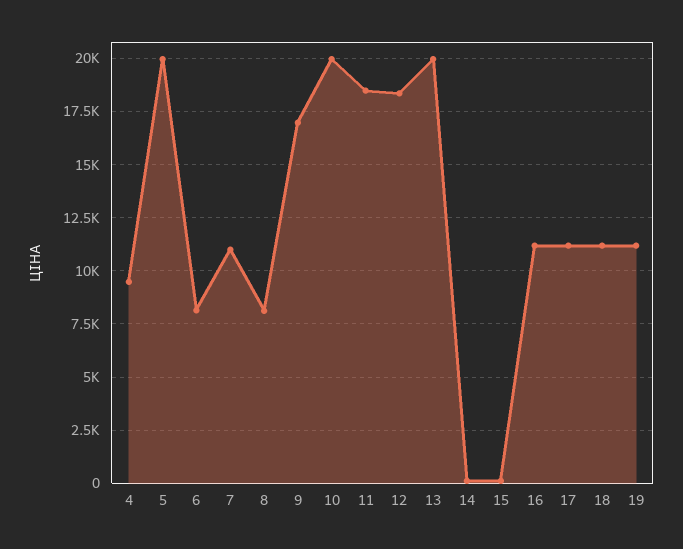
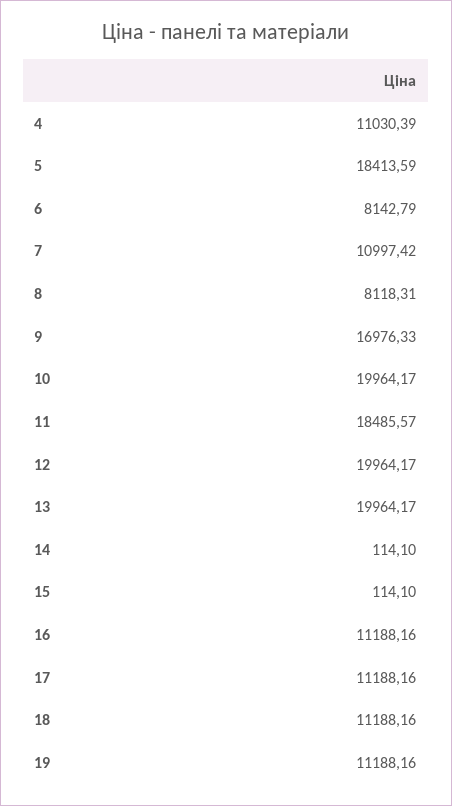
4: 9500 -> 11030.39
5: 20000 -> 18413.59
12: 18500 -> 19964.17

